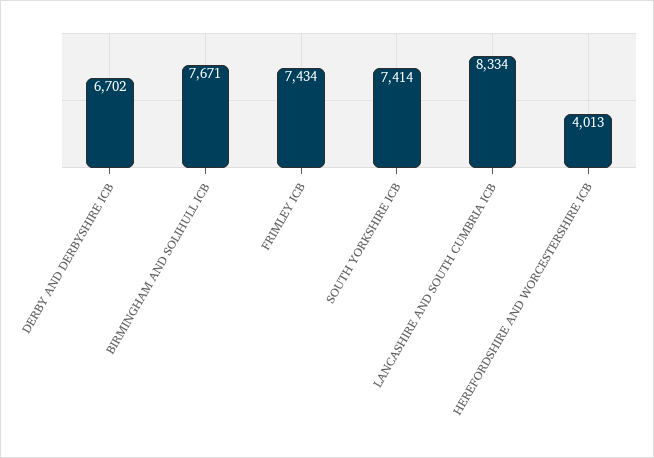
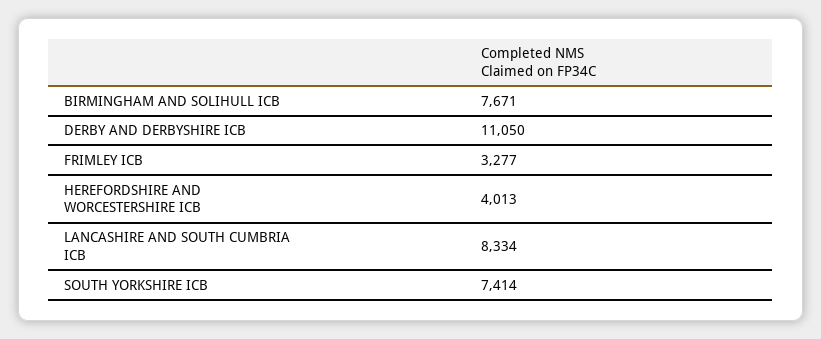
DERBY AND DERBYSHIRE ICB: 6702 -> 11050
FRIMLEY ICB: 7434 -> 3277

